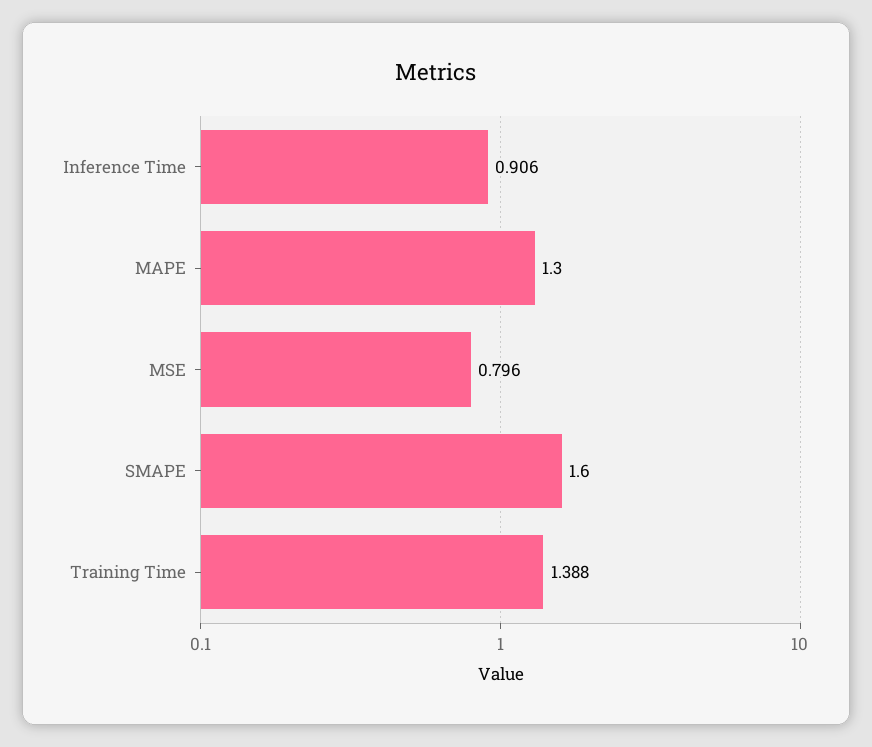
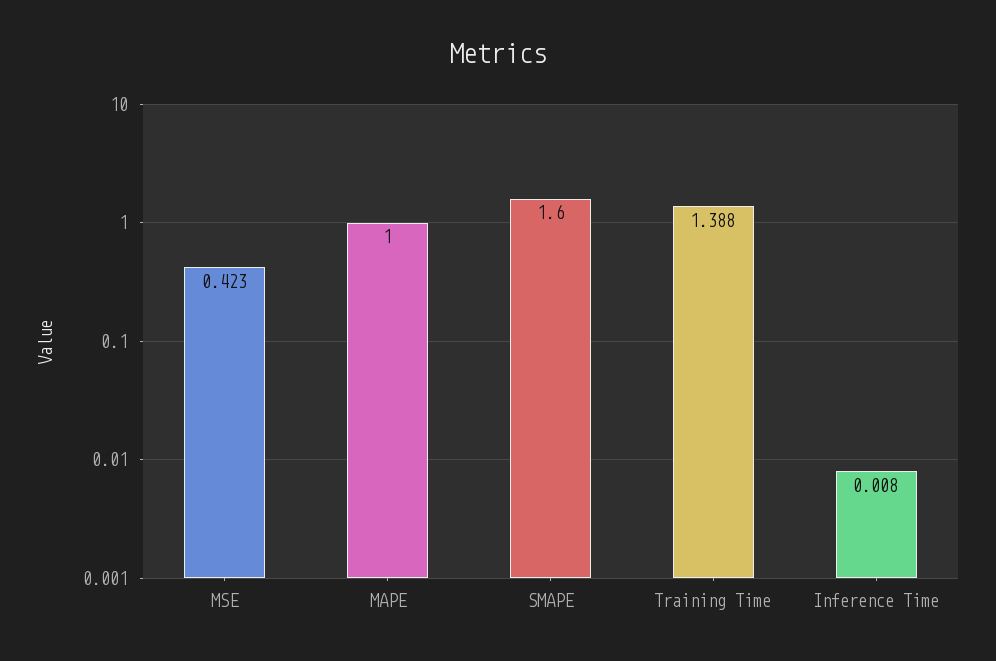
Inference Time: 0.906 -> 0.008
MAPE: 1.3 -> 1
MSE: 0.796 -> 0.423

